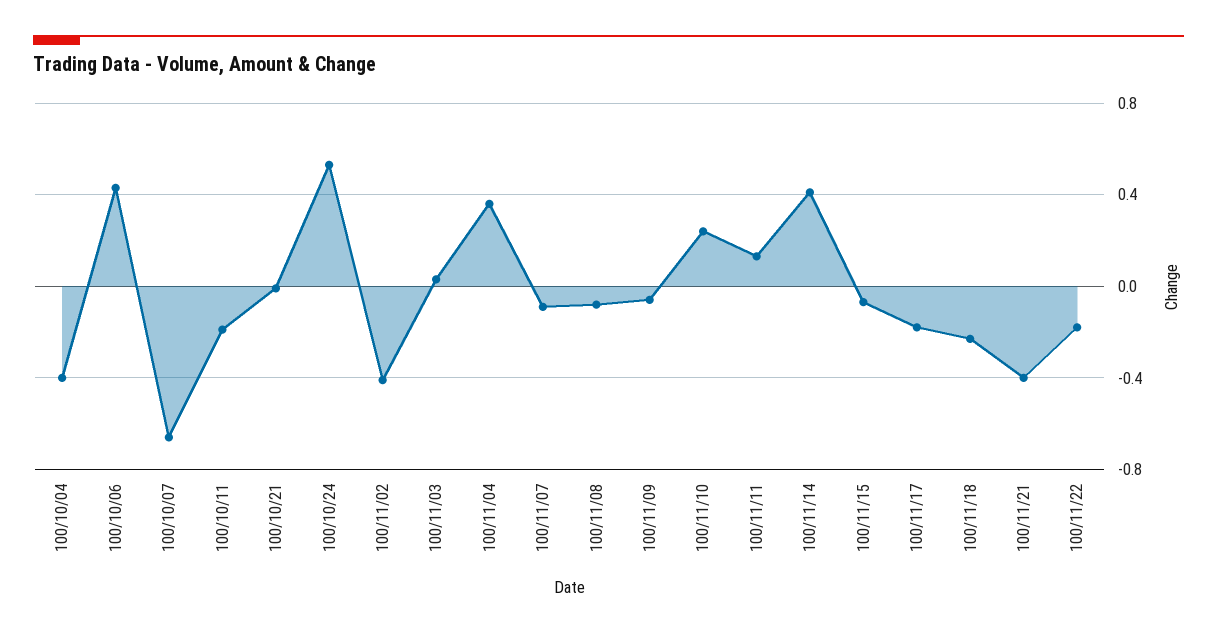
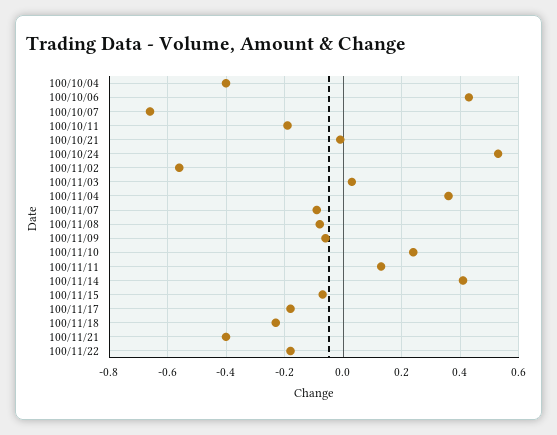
100/11/02: -0.4 -> -0.55

